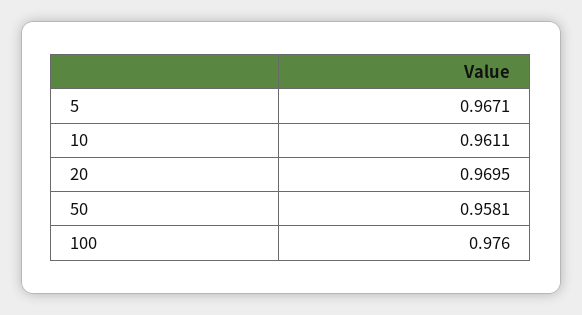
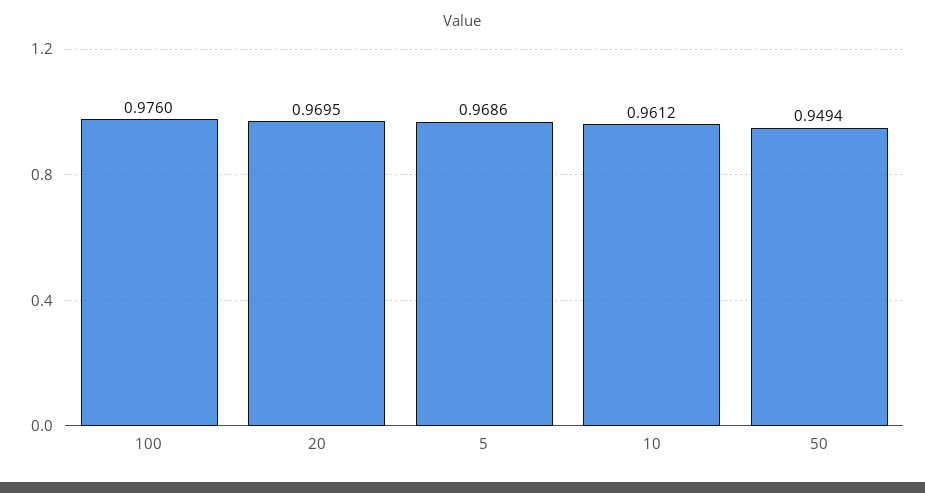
5: 0.9671 -> 0.9686
10: 0.9611 -> 0.9612
50: 0.9581 -> 0.9494

